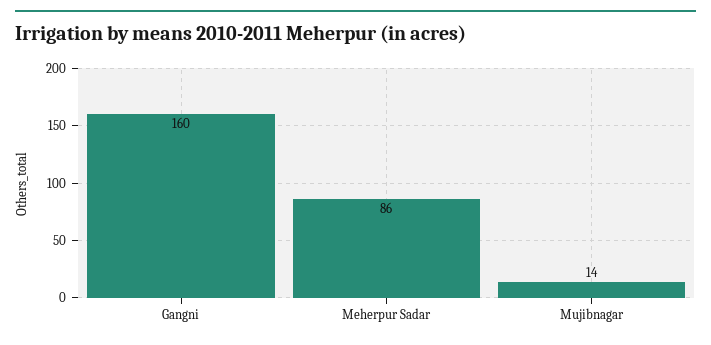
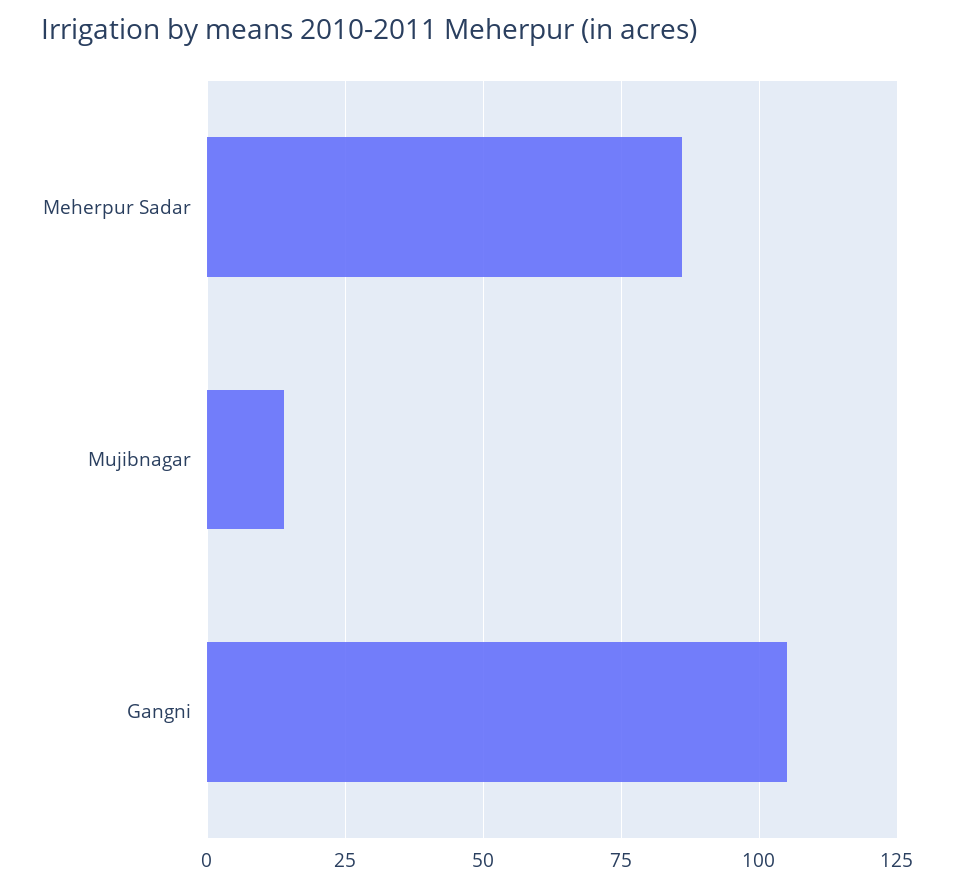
Gangni: 160 -> 105

